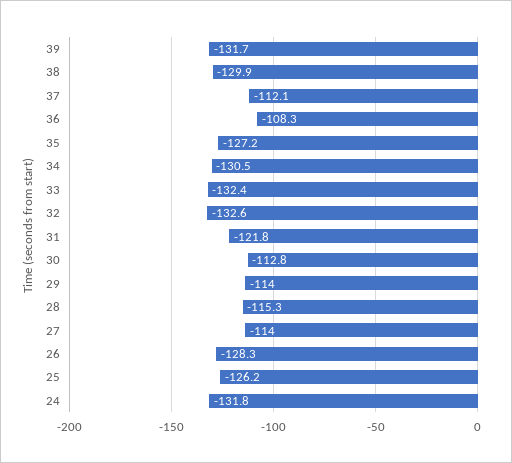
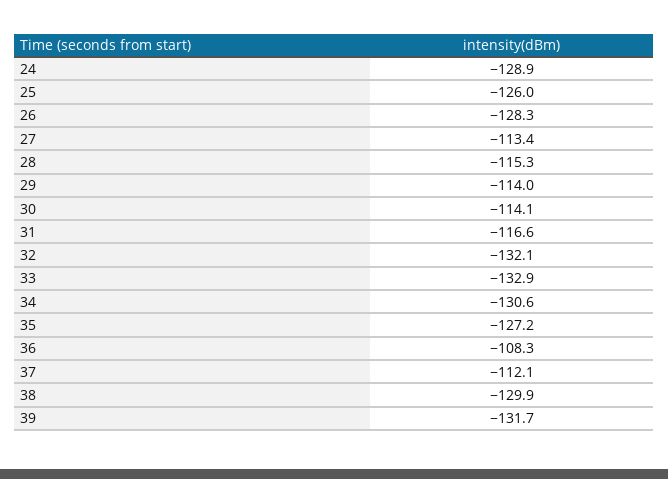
34: -130.5 -> -130.6
33: -132.4 -> -132.9
32: -132.6 -> -132.1
31: -121.8 -> -116.6
30: -112.8 -> -114.1
27: -114 -> -113.4
25: -126.2 -> -126
24: -131.8 -> -128.9

